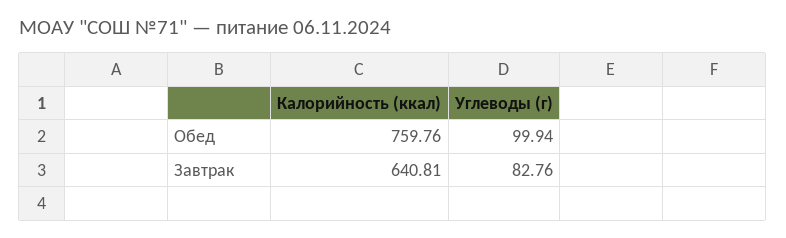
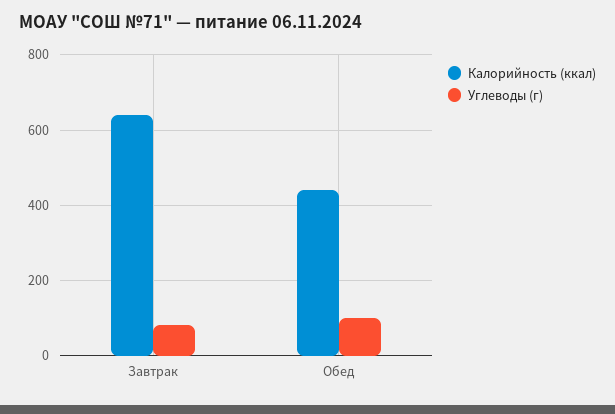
Калорийность (ккал), Обед: 759.76 -> 440

